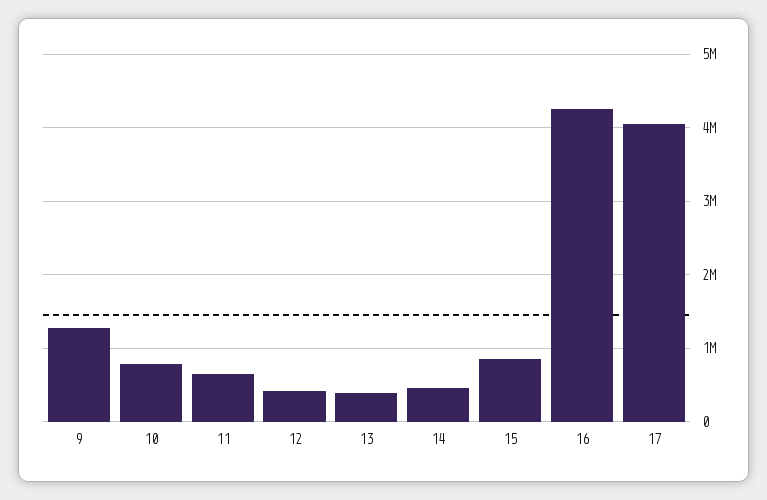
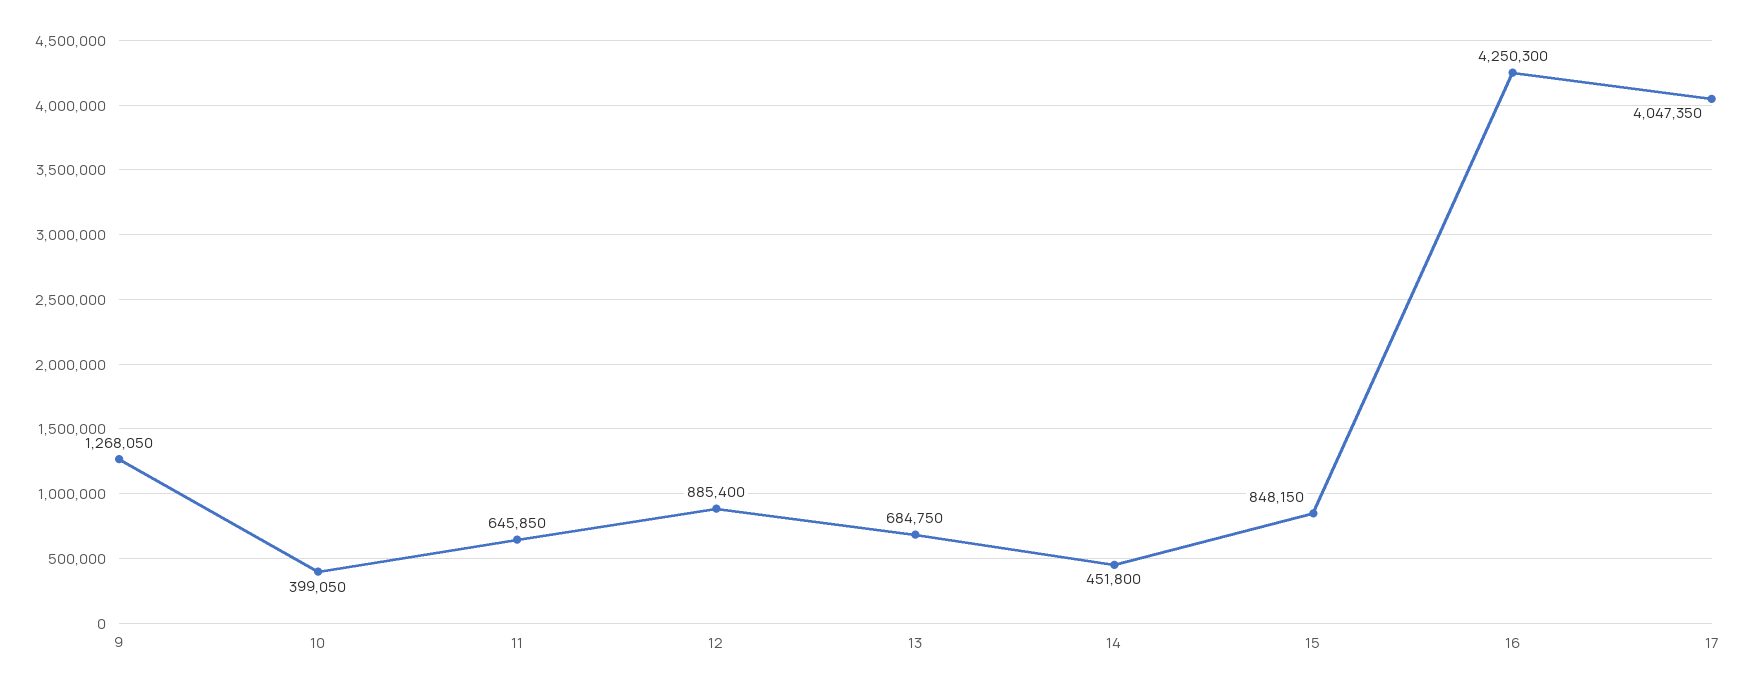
10: 800000 -> 399050
12: 400000 -> 885400
13: 400000 -> 684750

